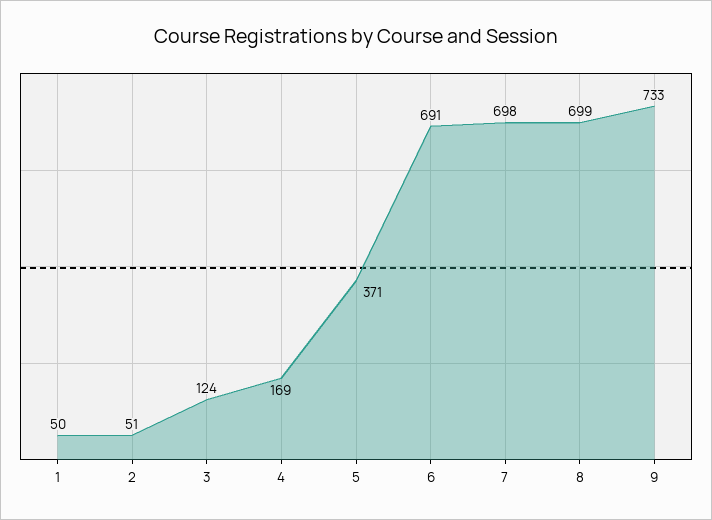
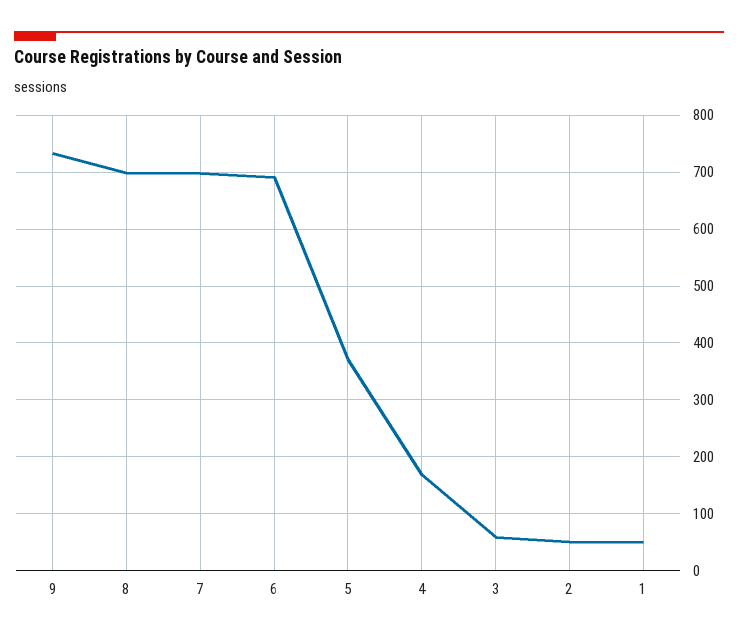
3: 124 -> 60

